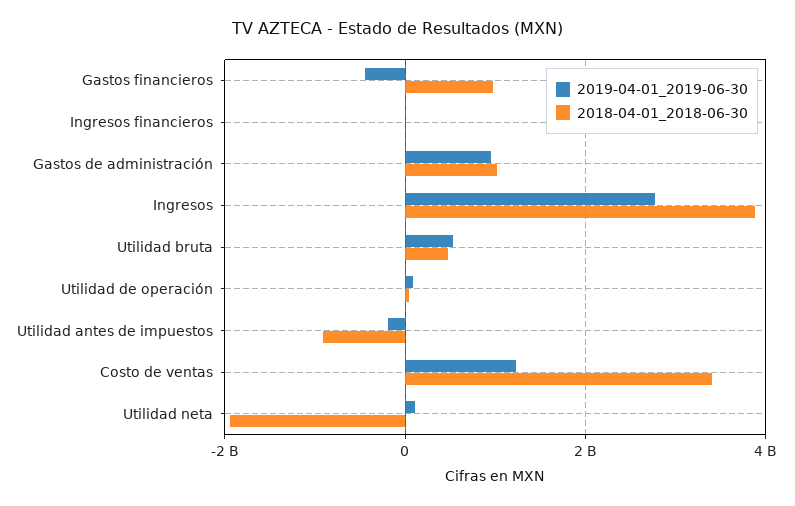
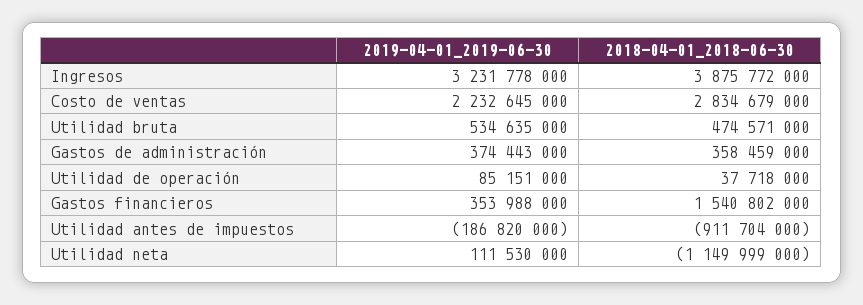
2019-04-01_2019-06-30, Gastos financieros: -400000000 -> 353988000
2018-04-01_2018-06-30, Gastos financieros: 1000000000 -> 1540802000
2019-04-01_2019-06-30, Ingresos financieros: 0 -> none
2018-04-01_2018-06-30, Ingresos financieros: 0 -> none
2019-04-01_2019-06-30, Gastos de administración: 1000000000 -> 374443000
2018-04-01_2018-06-30, Gastos de administración: 1000000000 -> 358459000
2019-04-01_2019-06-30, Ingresos: 2800000000 -> 3231778000
2019-04-01_2019-06-30, Costo de ventas: 1200000000 -> 2232645000
2018-04-01_2018-06-30, Costo de ventas: 3400000000 -> 2834679000
2018-04-01_2018-06-30, Utilidad neta: -2000000000 -> -1149999000

